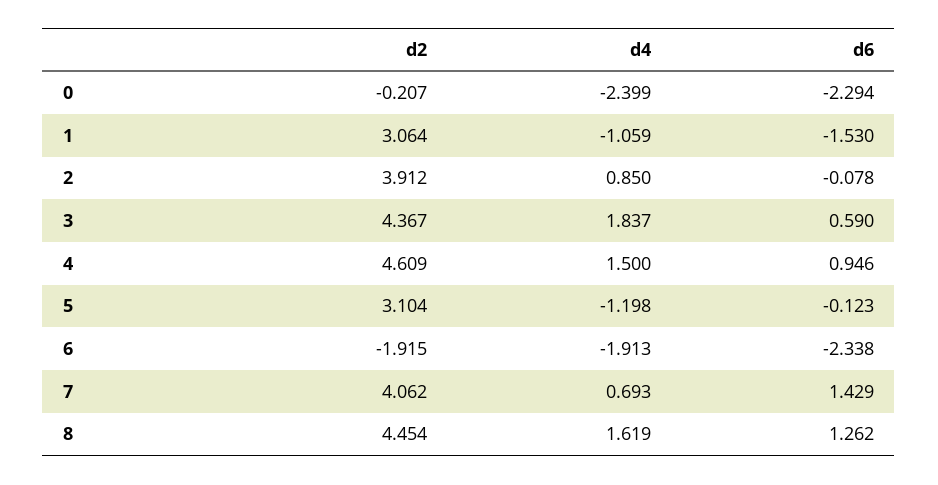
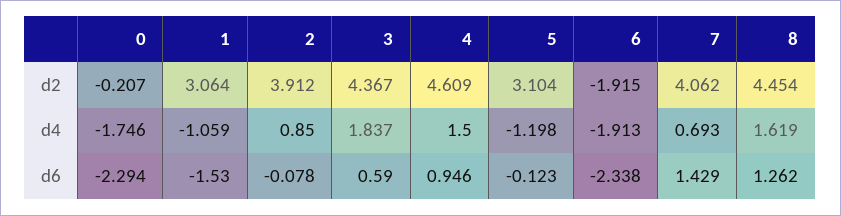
d4, 0: -2.399 -> -1.746

